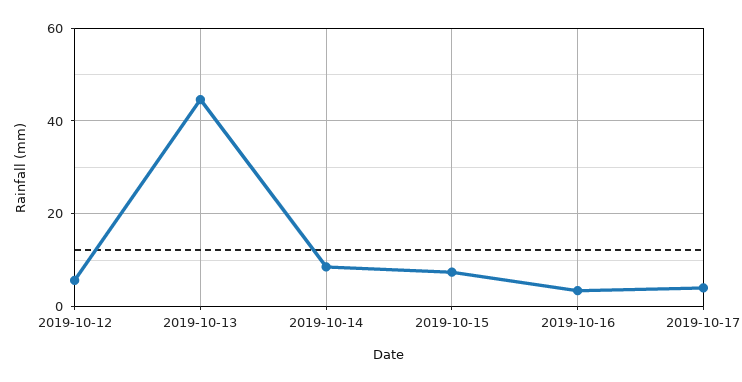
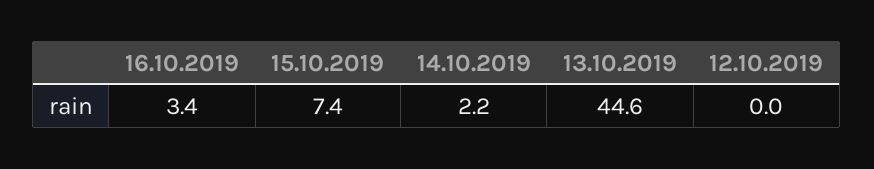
2019-10-12: 6 -> 0
2019-10-14: 8 -> 2.2
2019-10-17: 4 -> none

